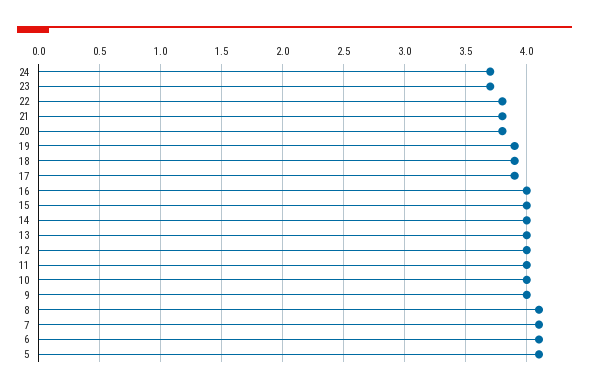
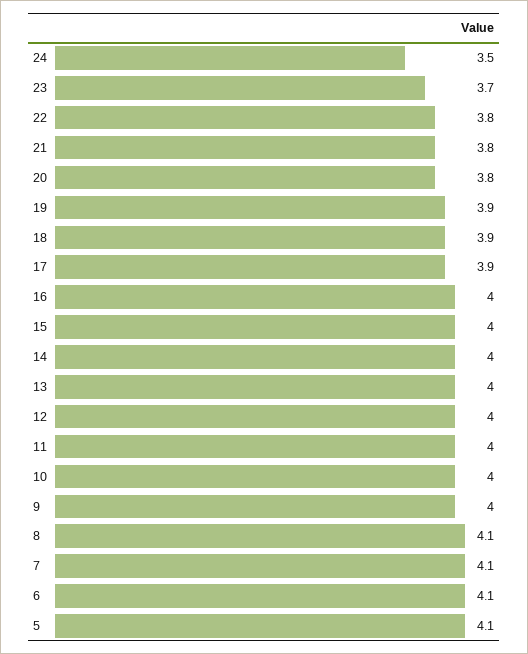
24: 3.7 -> 3.5

